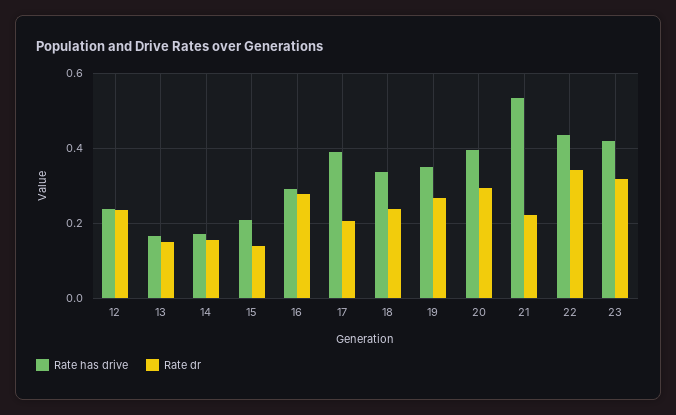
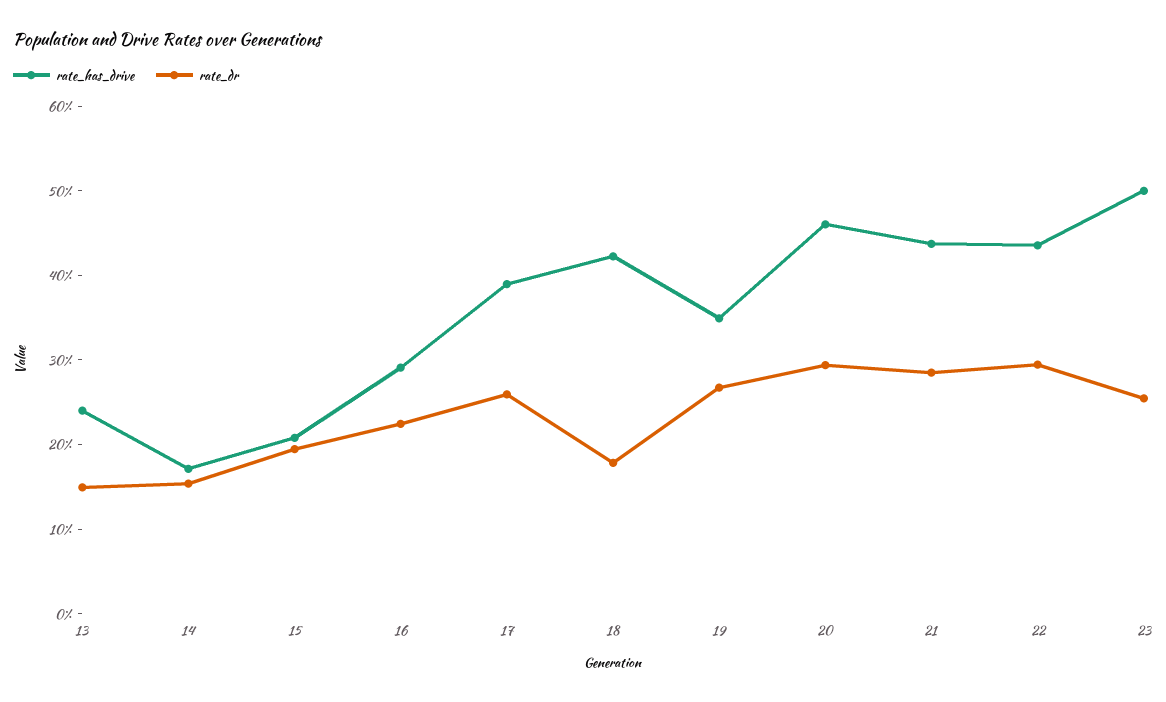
Rate has drive, 12: 0.24 -> none
Rate dr, 12: 0.24 -> none
Rate has drive, 13: 0.16 -> 0.24
Rate dr, 15: 0.14 -> 0.2
Rate dr, 16: 0.28 -> 0.22
Rate dr, 17: 0.2 -> 0.26
Rate has drive, 18: 0.34 -> 0.42
Rate dr, 18: 0.24 -> 0.18
Rate has drive, 20: 0.4 -> 0.46
Rate has drive, 21: 0.54 -> 0.44
Rate dr, 21: 0.22 -> 0.28
Rate dr, 22: 0.34 -> 0.3
Rate has drive, 23: 0.42 -> 0.5
Rate dr, 23: 0.32 -> 0.26

